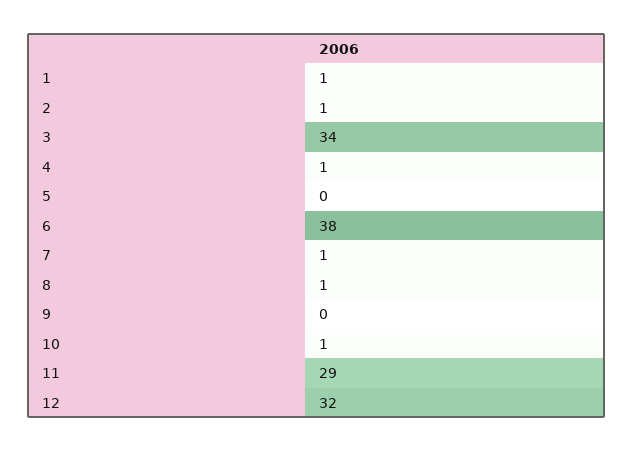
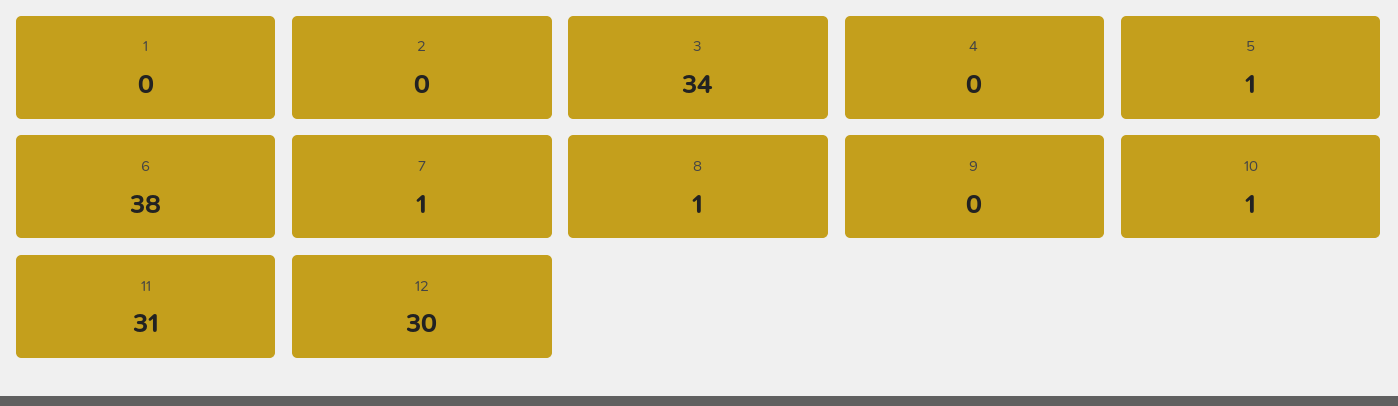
1: 1 -> 0
2: 1 -> 0
4: 1 -> 0
5: 0 -> 1
11: 29 -> 31
12: 32 -> 30

